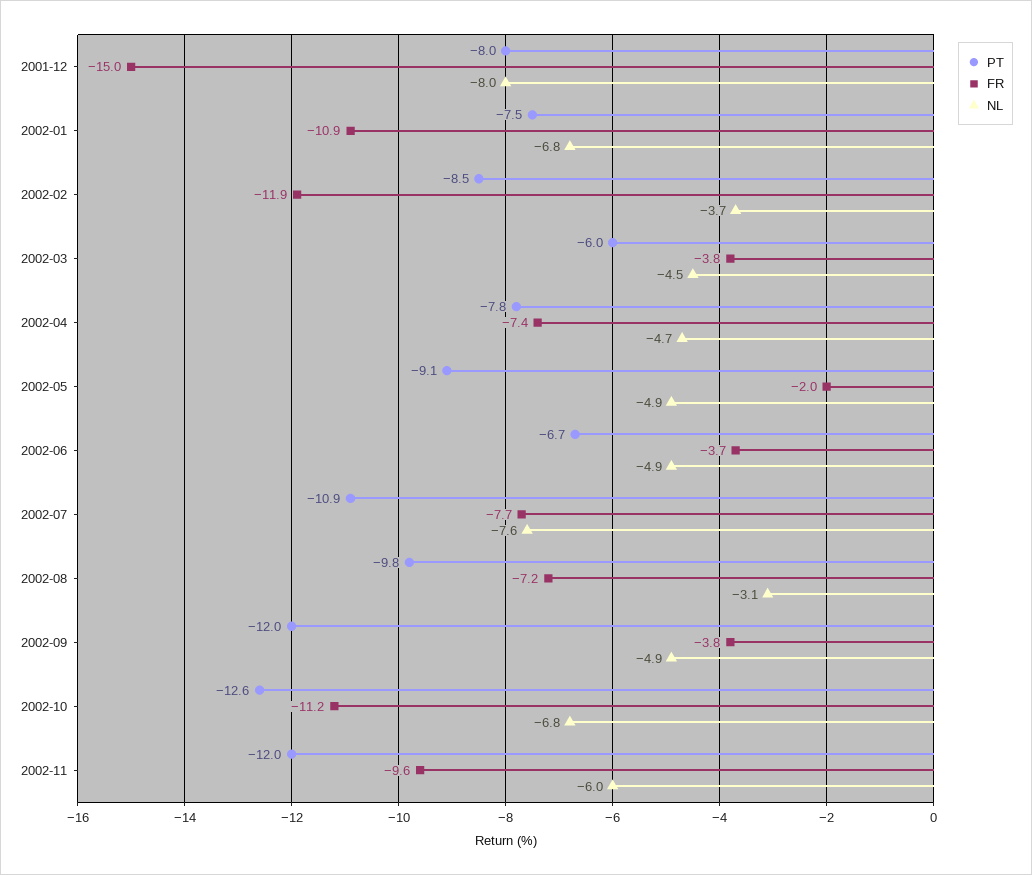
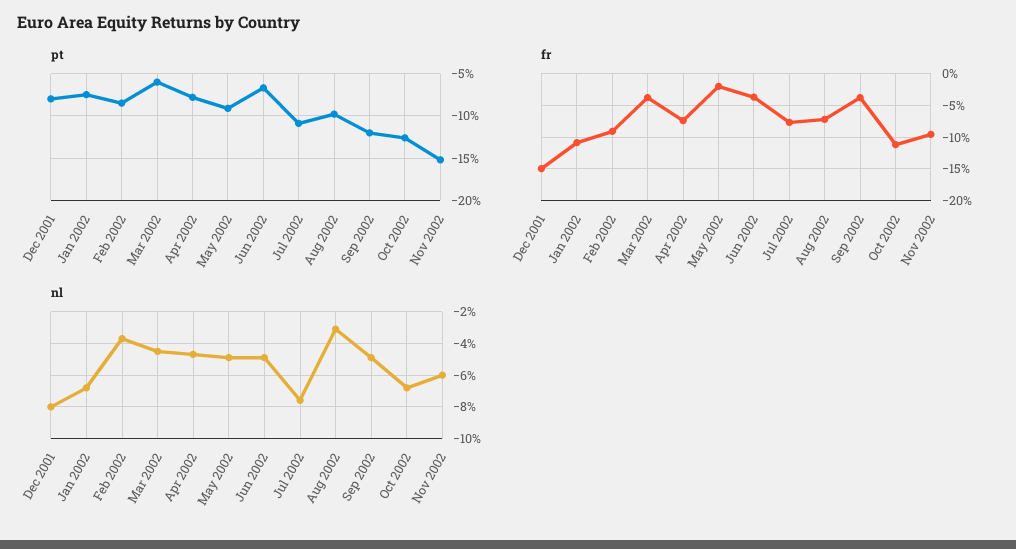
FR, 2002-02: -11.9 -> -9
PT, 2002-11: -12 -> -15

